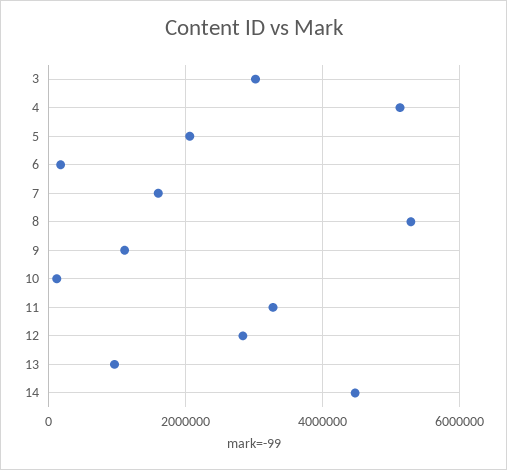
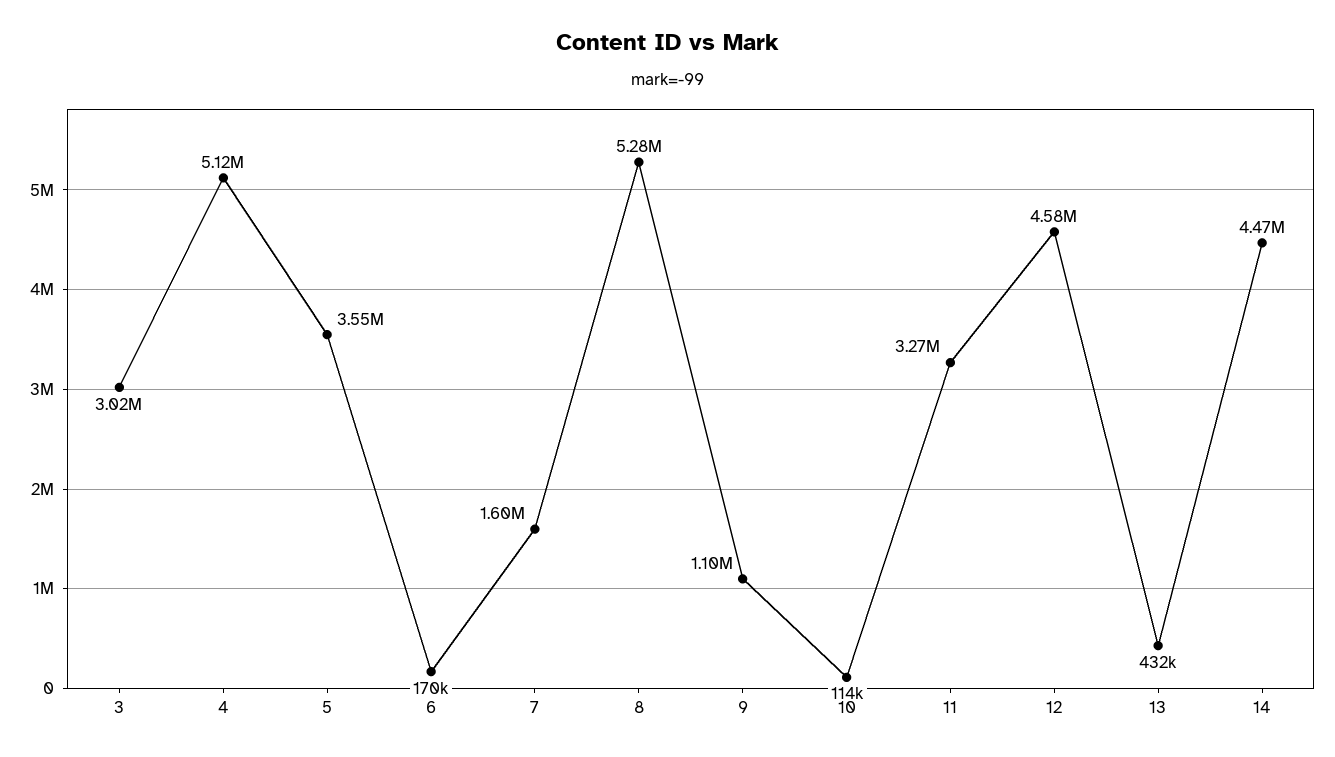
5: 2000000 -> 3550000
12: 2800000 -> 4580000
13: 1000000 -> 432000

